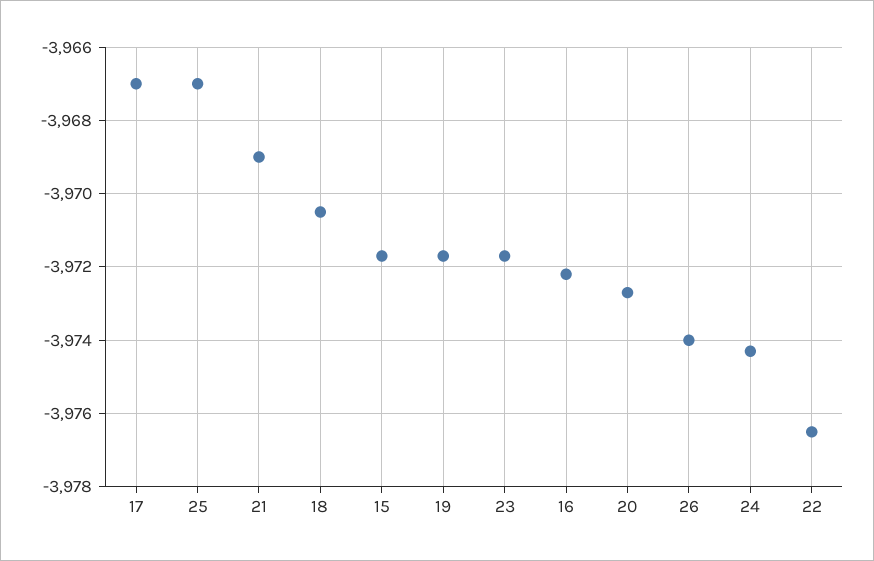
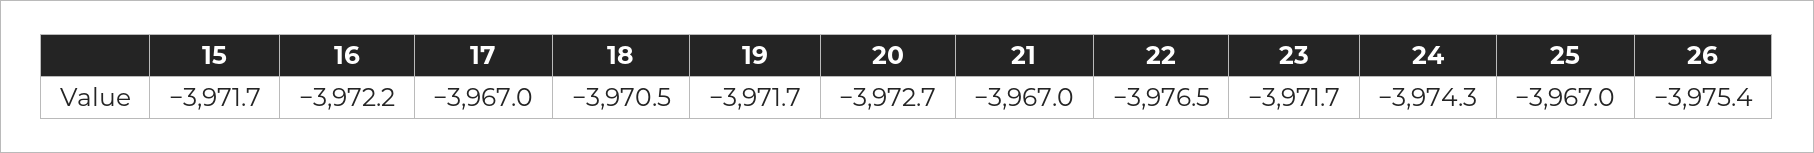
21: -3969 -> -3967
26: -3974 -> -3975.4

